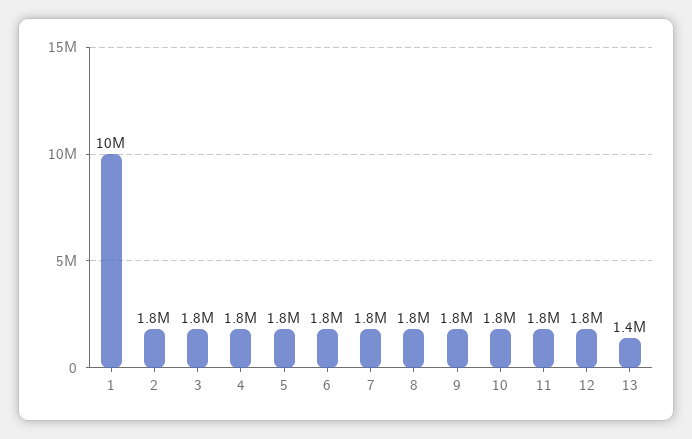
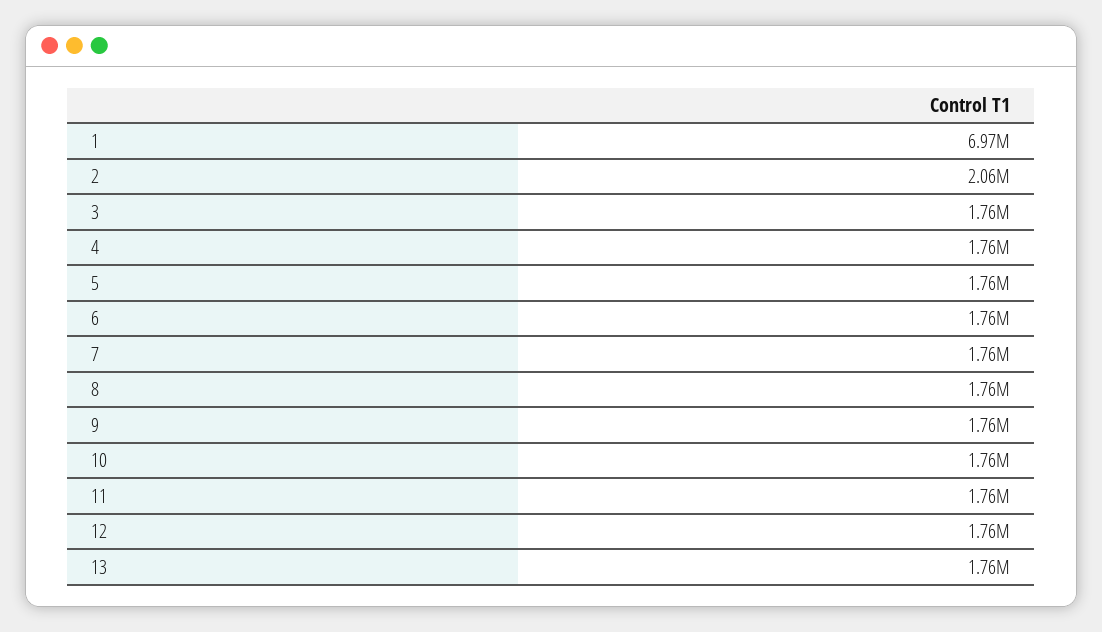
1: 10000000 -> 6970000
2: 1800000 -> 2060000
13: 1400000 -> 1760000

